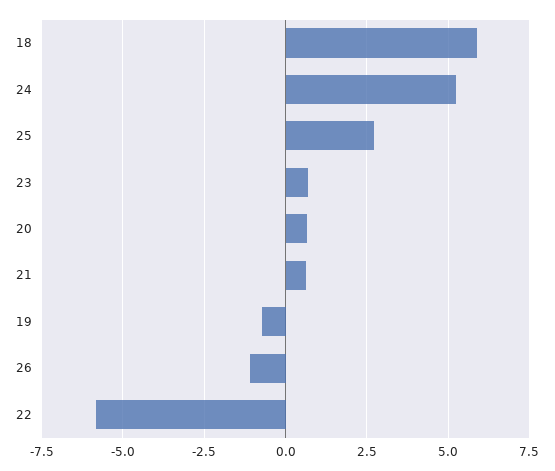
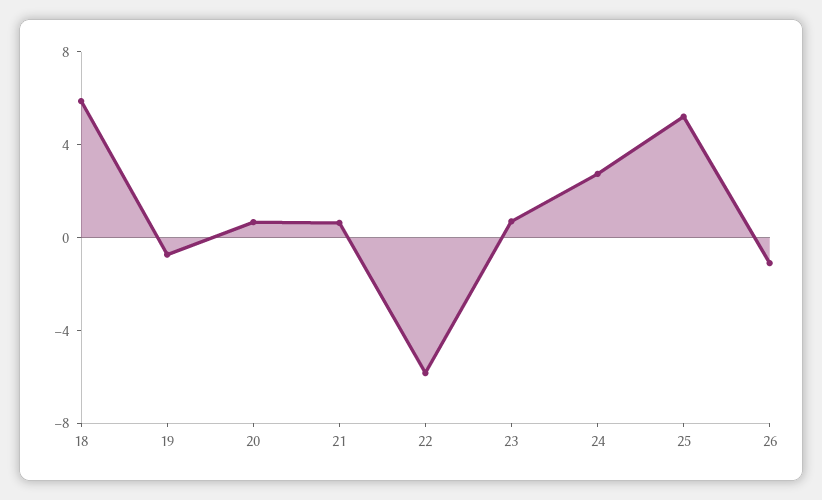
24: 5.25 -> 3
25: 2.75 -> 5

